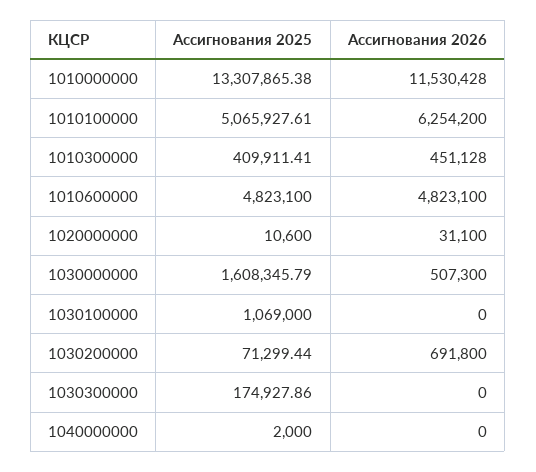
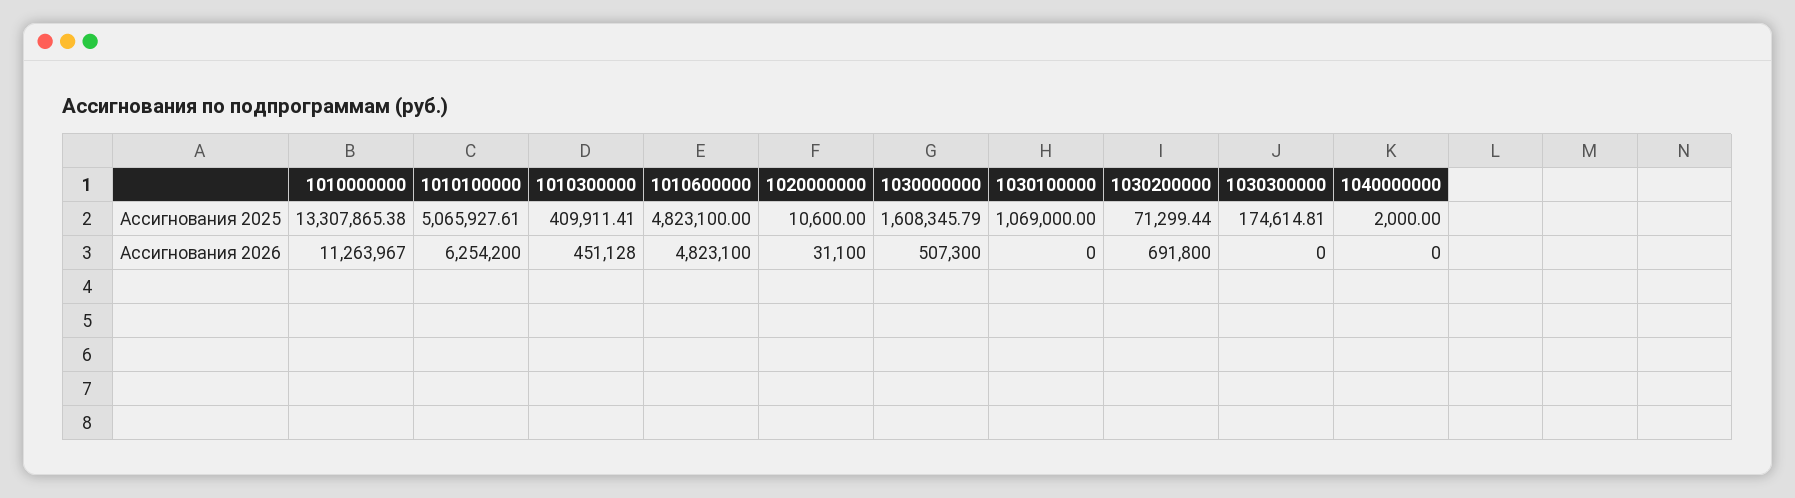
Ассигнования 2026, 1010000000: 11530428 -> 11263967
Ассигнования 2025, 1030300000: 174927.86 -> 174614.81

